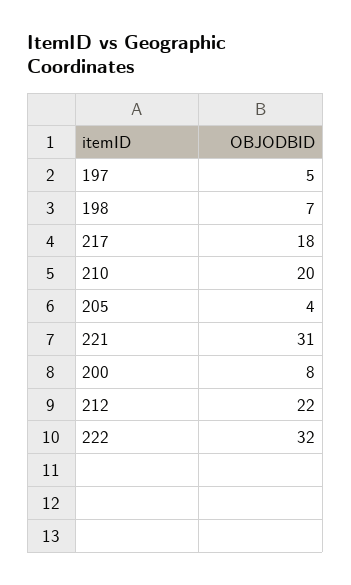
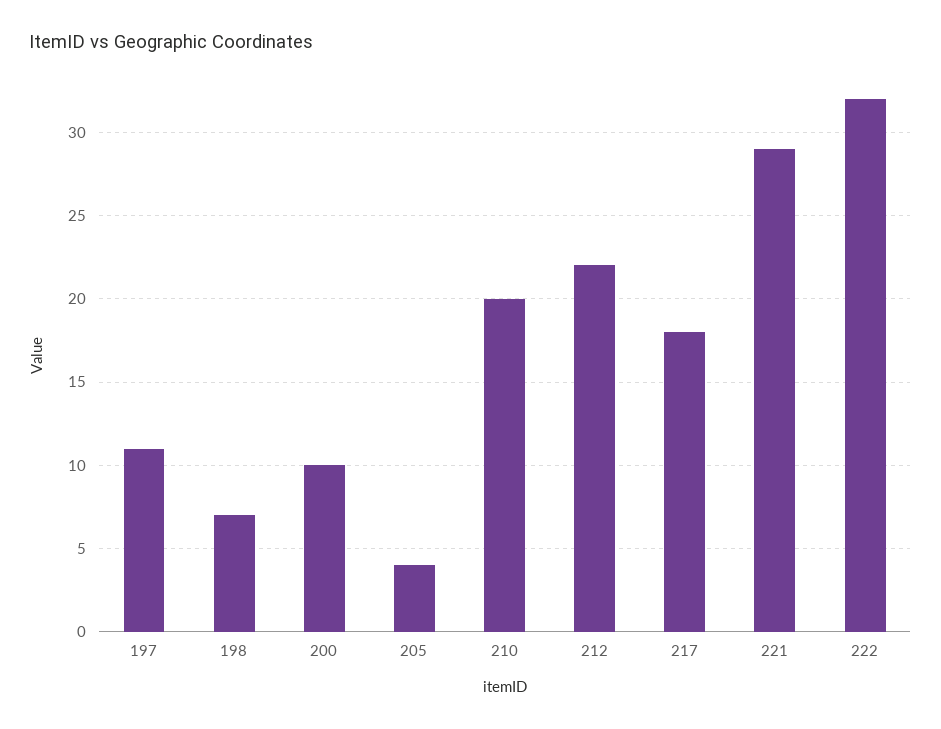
197: 5 -> 11
221: 31 -> 29
200: 8 -> 10

